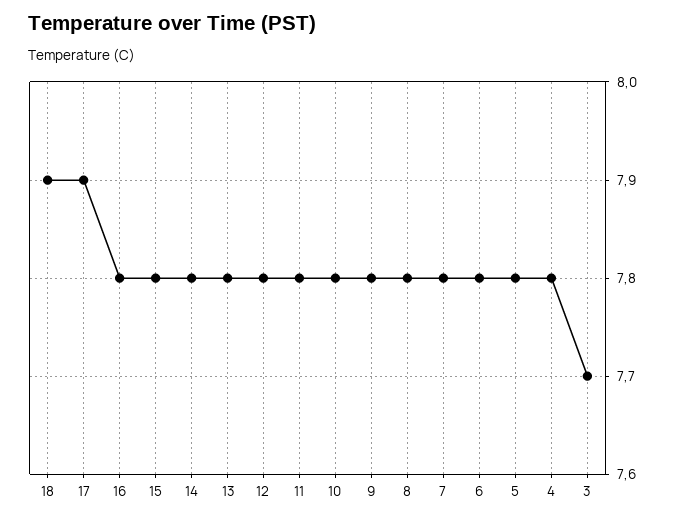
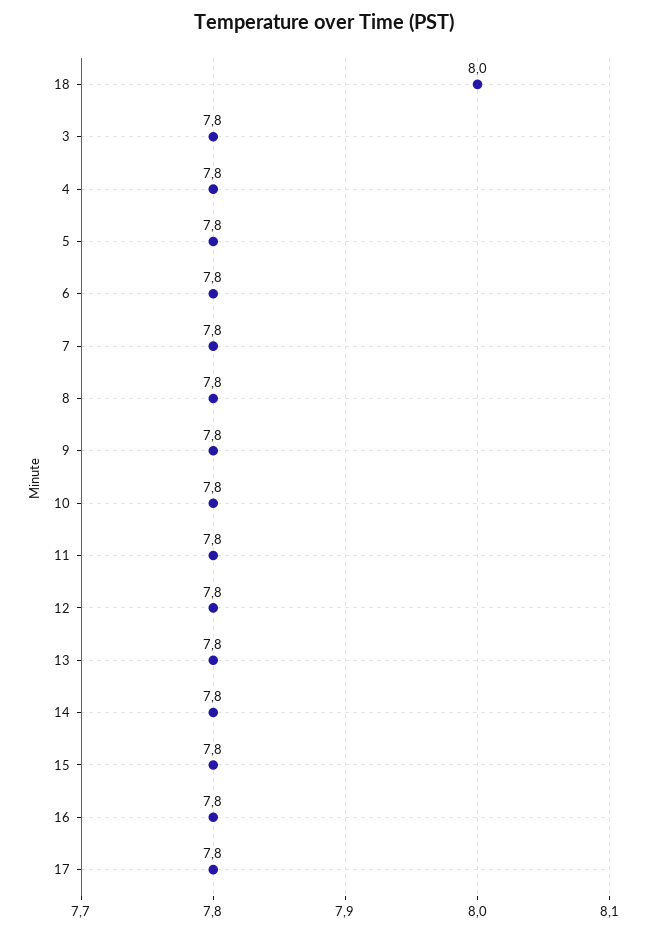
18: 7.9 -> 8
17: 7.9 -> 7.8
3: 7.7 -> 7.8

